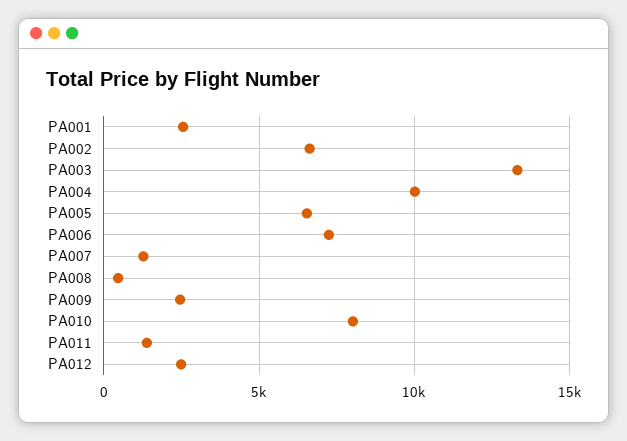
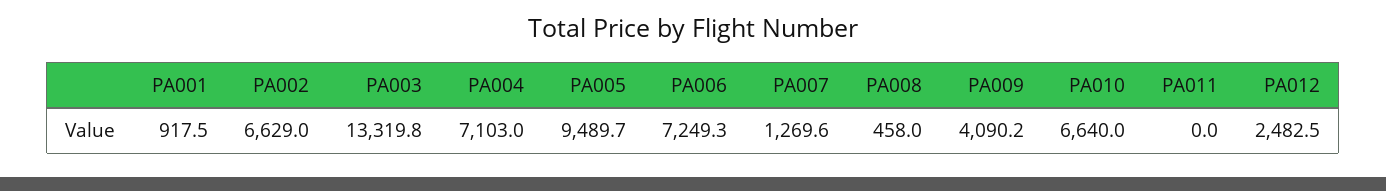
PA001: 2500 -> 917.5
PA004: 10000 -> 7103
PA005: 6500 -> 9489.7
PA009: 2500 -> 4090.2
PA010: 8000 -> 6640
PA011: 1500 -> 0

